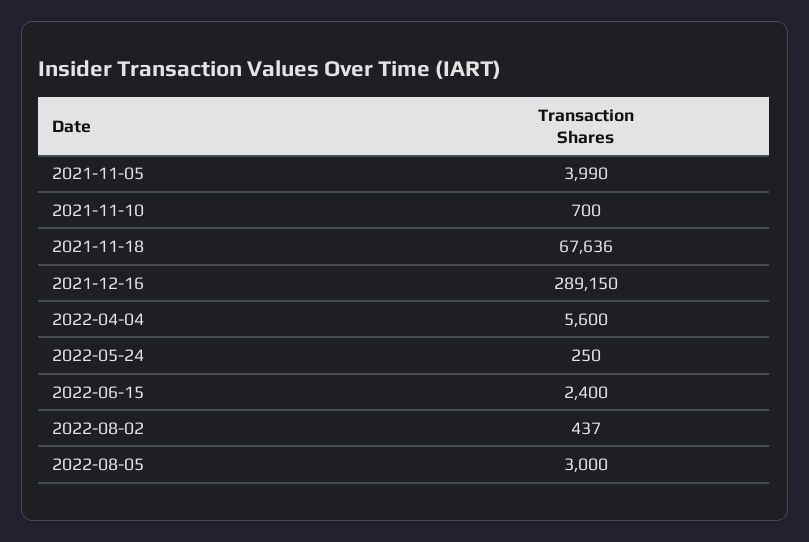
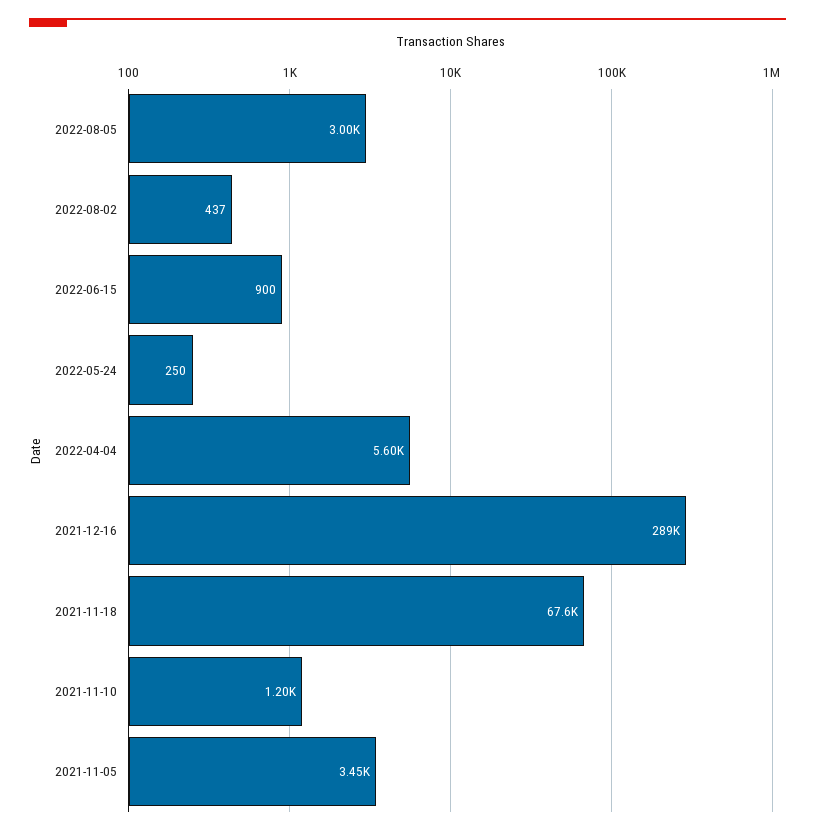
2021-11-05: 3990 -> 3450
2021-11-10: 700 -> 1200
2022-06-15: 2400 -> 900

